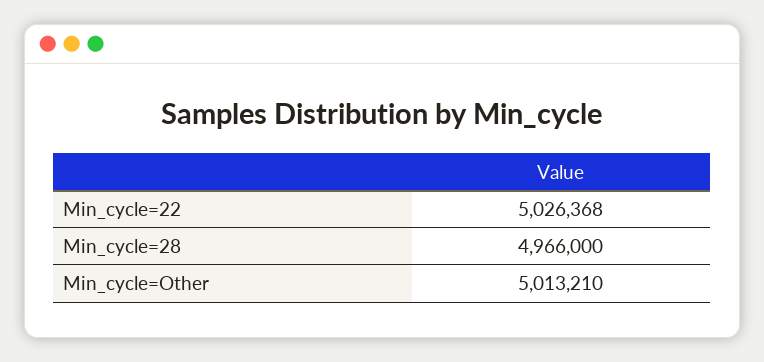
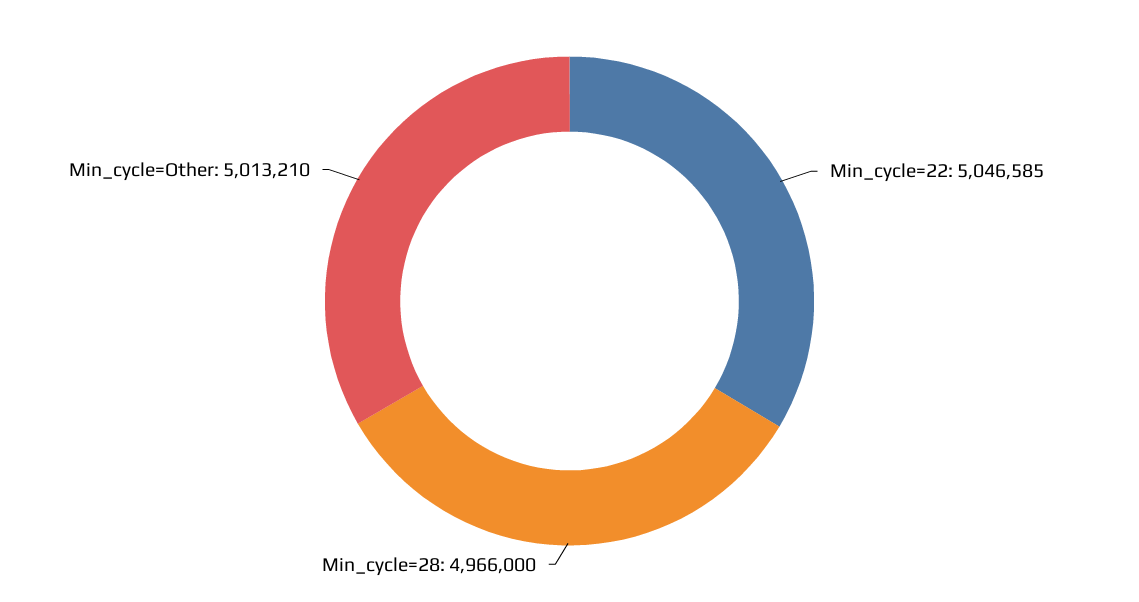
Min_cycle=22: 5026368 -> 5046585

